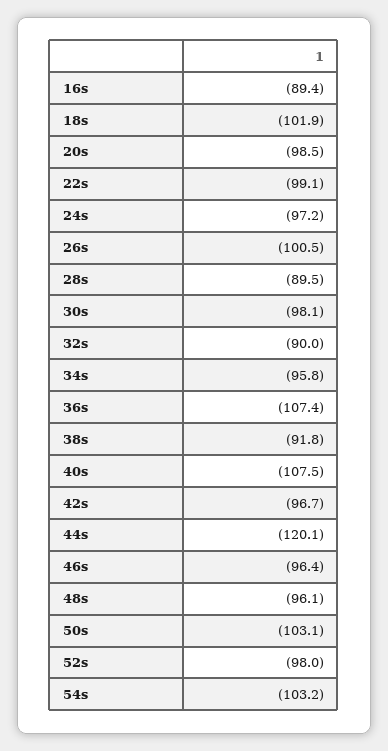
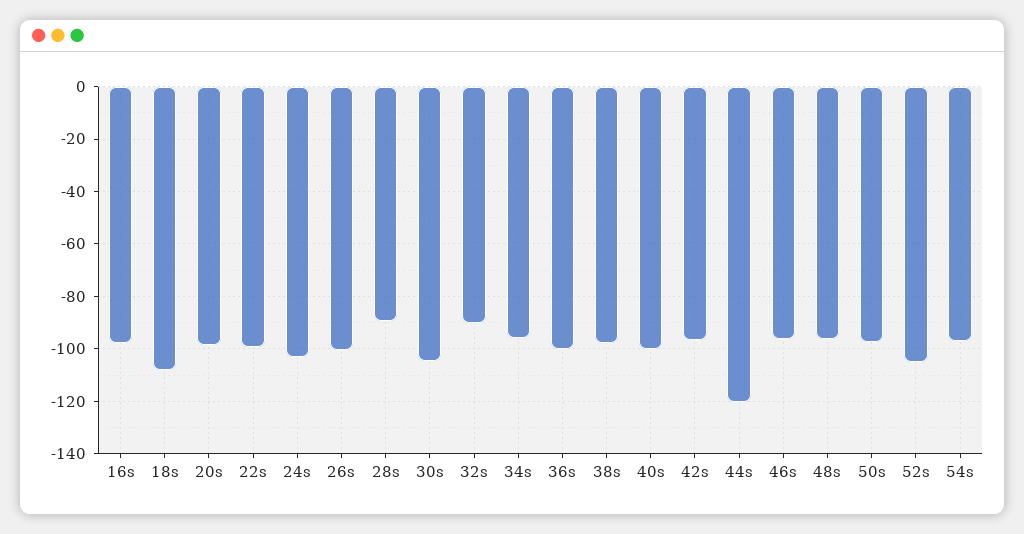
16s: -89.4 -> -97.5
18s: -101.9 -> -107.5
24s: -97.2 -> -102.5
30s: -98.1 -> -105
36s: -107.4 -> -100
38s: -91.8 -> -97.5
40s: -107.5 -> -100
50s: -103.1 -> -97.5
52s: -98 -> -105
54s: -103.2 -> -97.5

